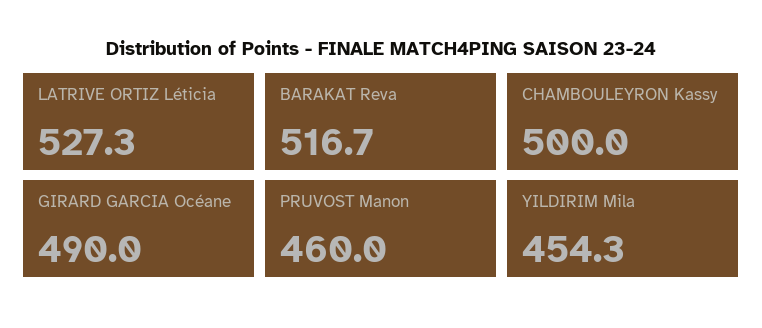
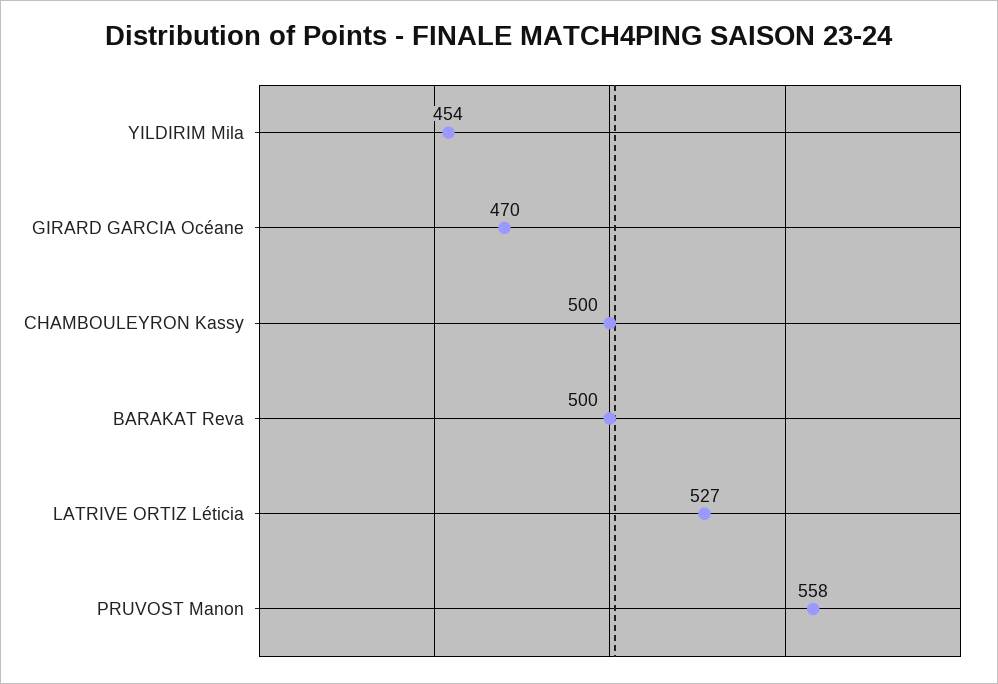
BARAKAT Reva: 516.7 -> 500
GIRARD GARCIA Océane: 490 -> 470
PRUVOST Manon: 460 -> 558

